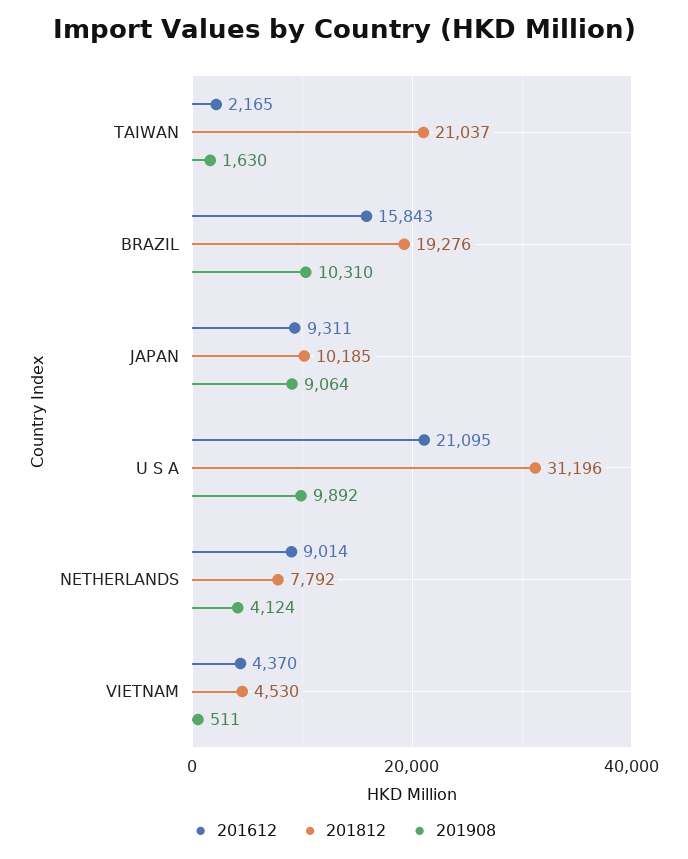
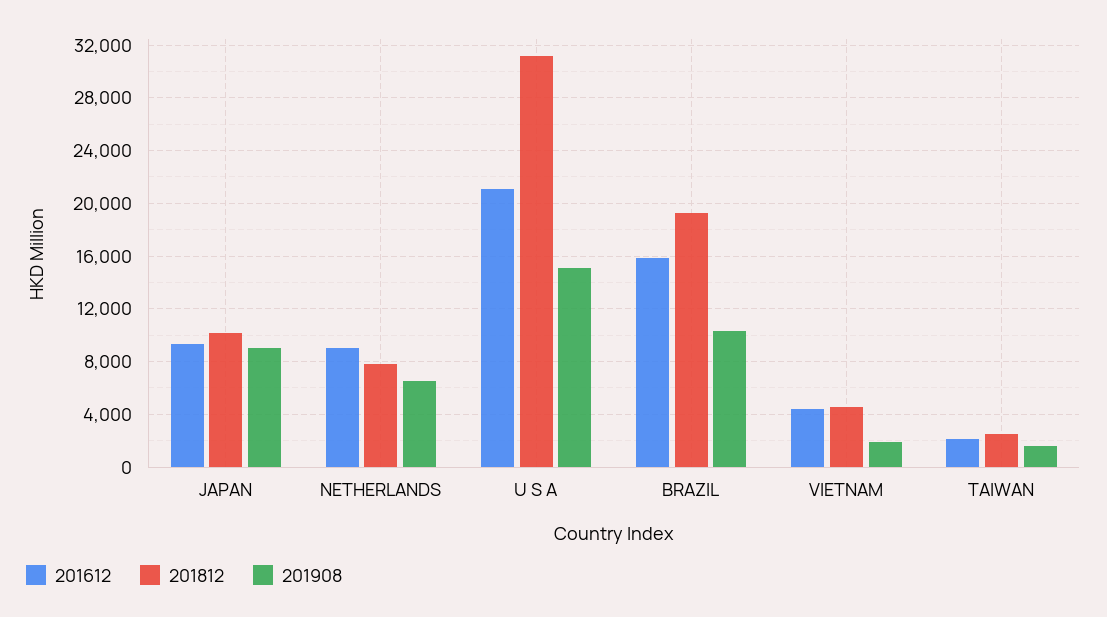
201812, TAIWAN: 21037 -> 2500
201908, U S A: 9892 -> 15000
201908, NETHERLANDS: 4124 -> 6500
201908, VIETNAM: 511 -> 2000

